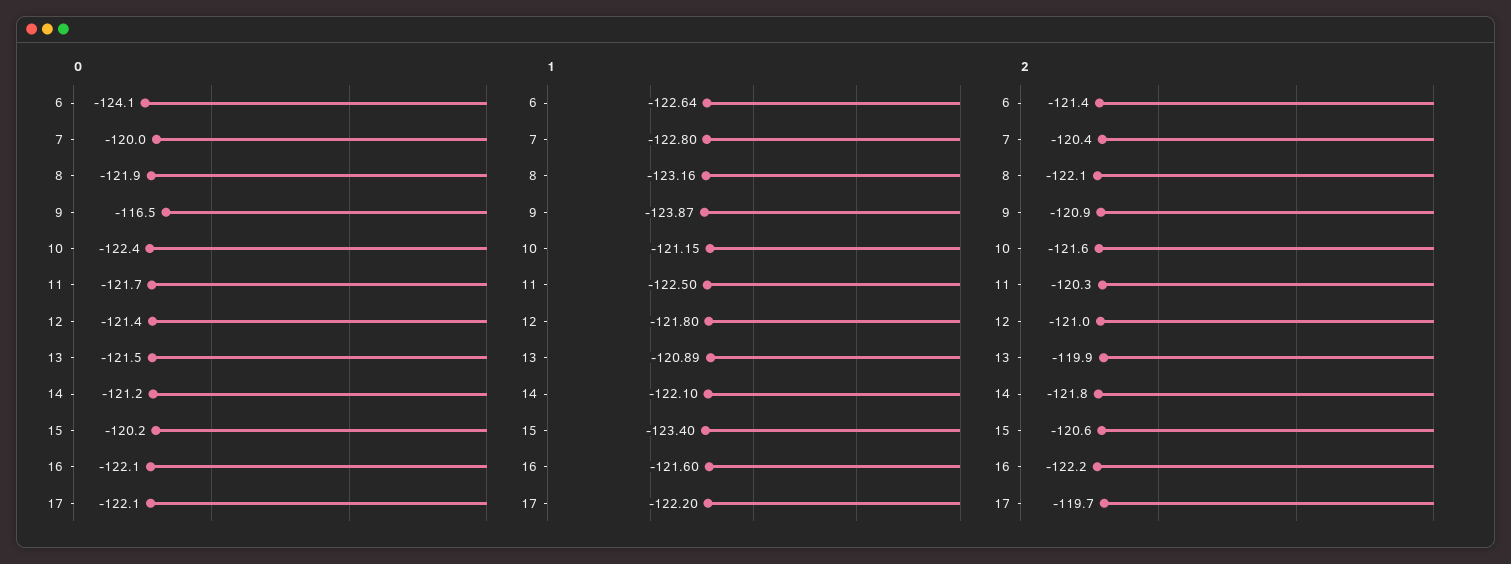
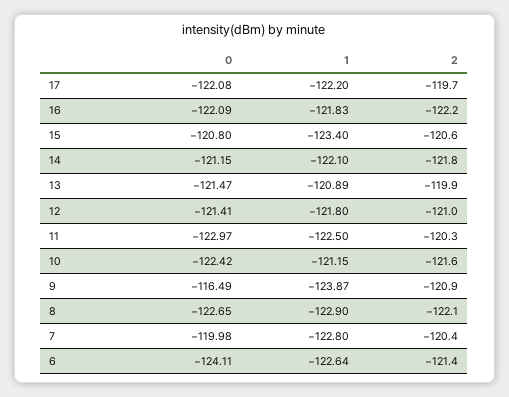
0, 8: -121.9 -> -122.65
0, 11: -121.7 -> -122.97
0, 15: -120.2 -> -120.8
1, 8: -123.16 -> -122.9
1, 16: -121.6 -> -121.83

